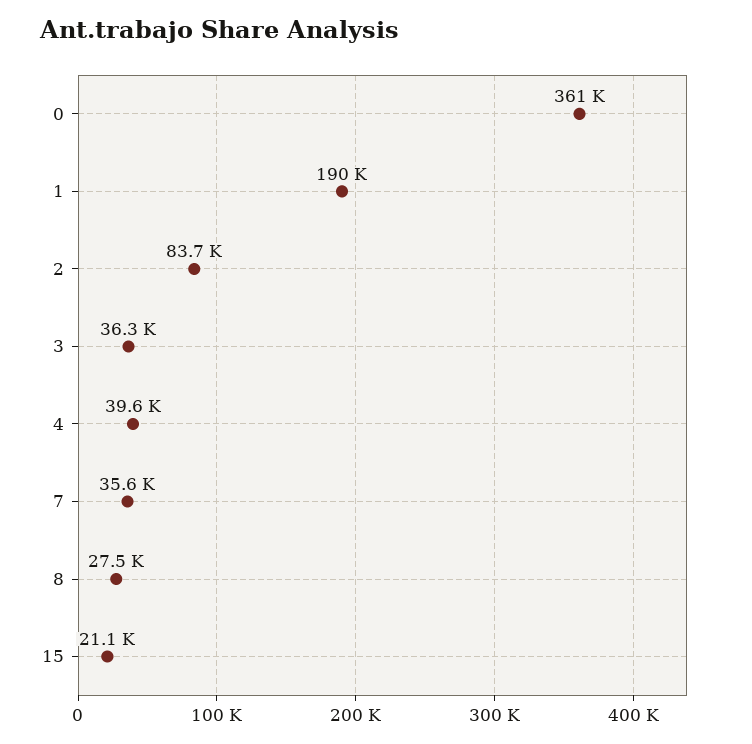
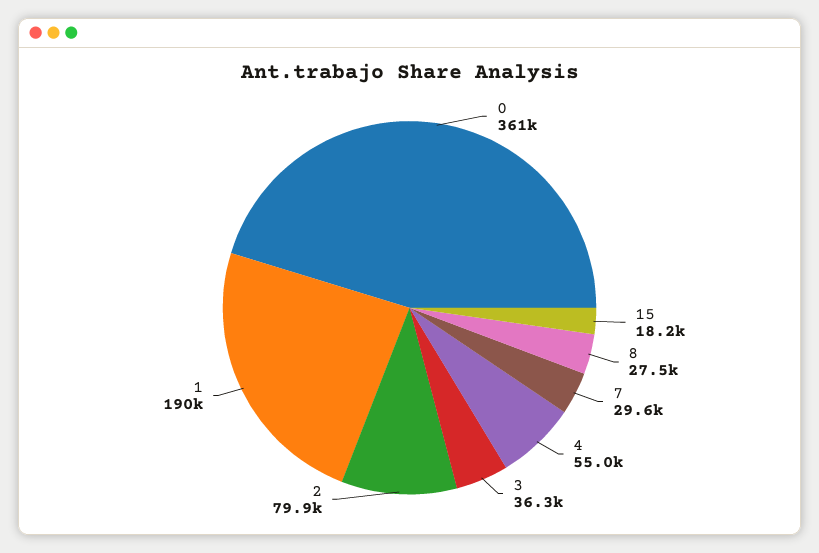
2: 83700 -> 79900
4: 39600 -> 55000
7: 35600 -> 29600
15: 21100 -> 18200

